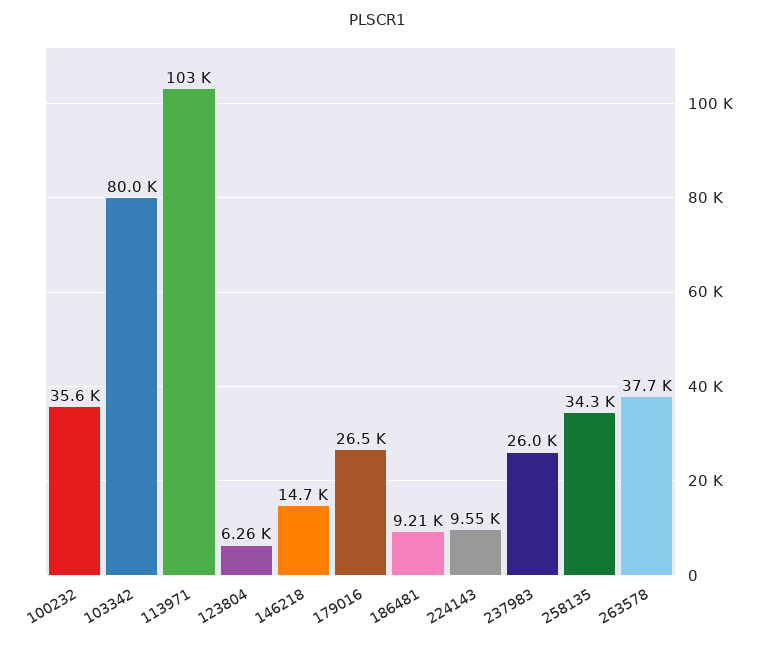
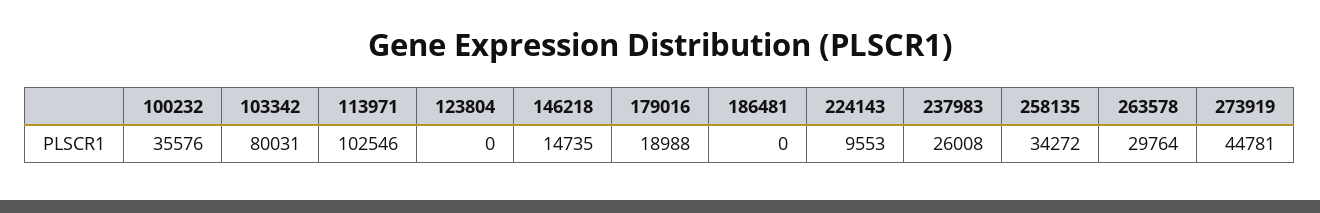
123804: 6260 -> 0
179016: 26500 -> 18988
186481: 9210 -> 0
263578: 37700 -> 29764
273919: none -> 44781

